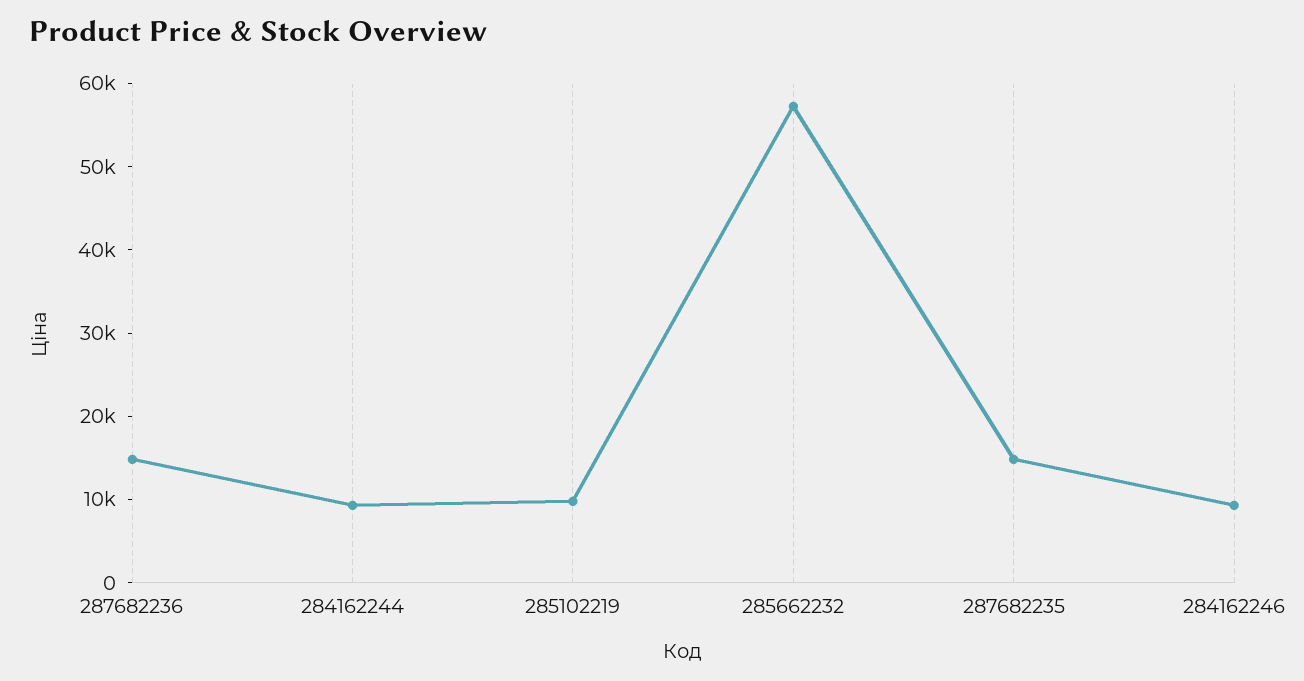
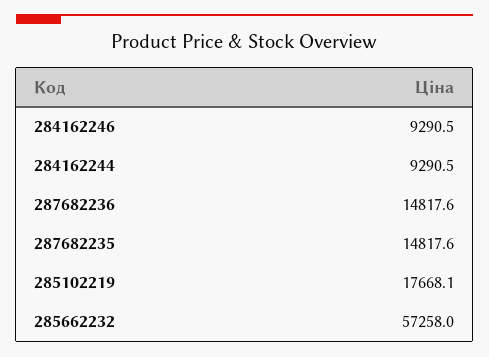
285102219: 10000 -> 17668.1

